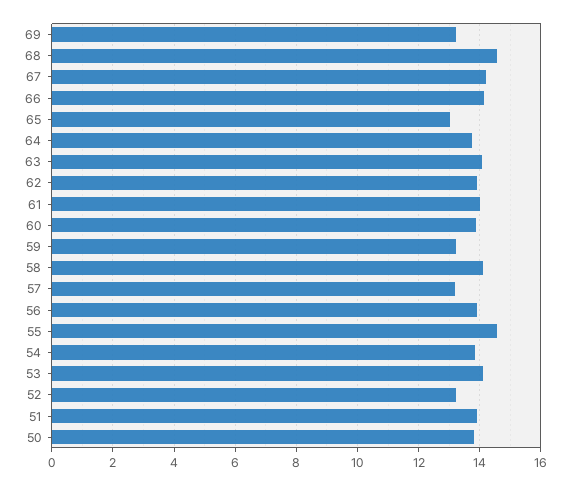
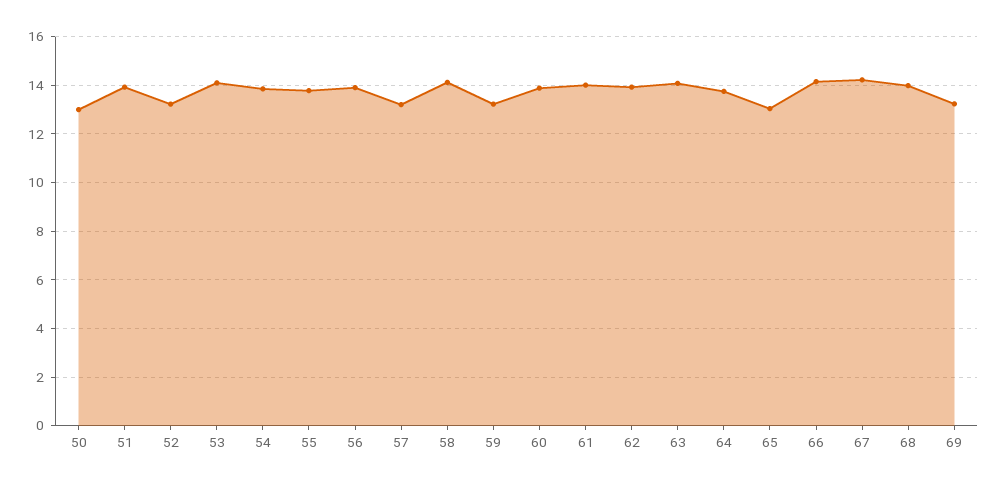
68: 14.6 -> 14
55: 14.6 -> 13.75
50: 13.8 -> 13

